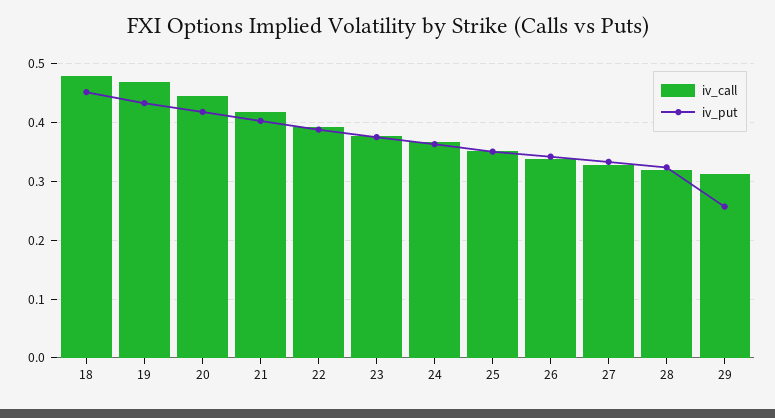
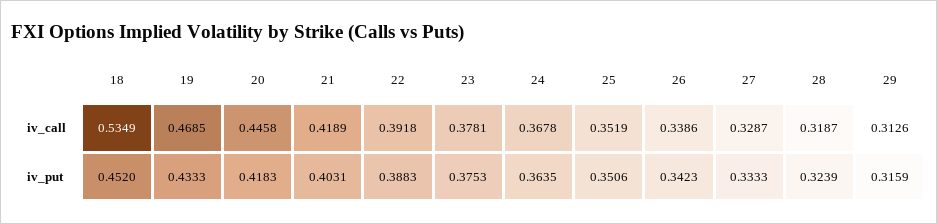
iv_call, 18: 0.48 -> 0.5349
iv_put, 29: 0.26 -> 0.3159

